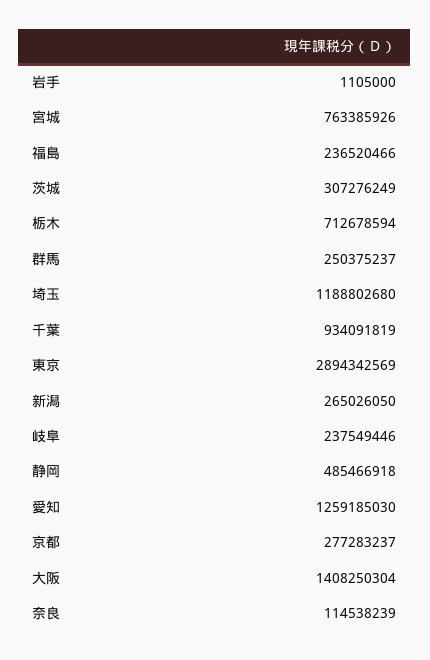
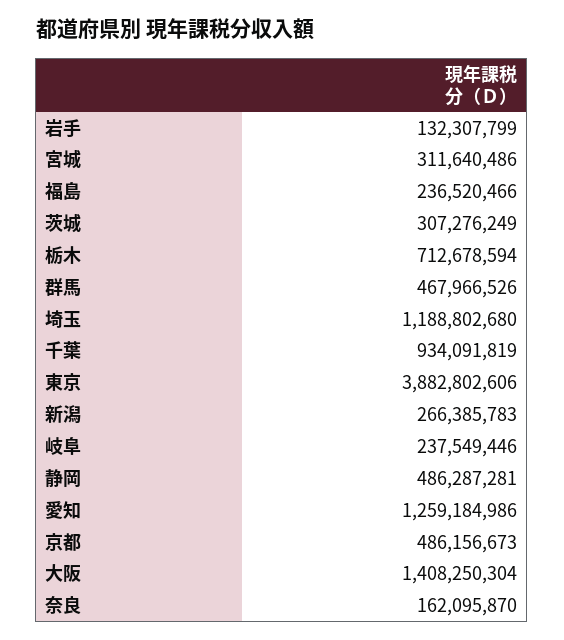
岩手: 1105000 -> 132307799
宮城: 763385926 -> 311640486
群馬: 250375237 -> 467966526
東京: 2894342569 -> 3882802606
新潟: 265026050 -> 266385783
静岡: 485466918 -> 486287281
愛知: 1259185030 -> 1259184986
京都: 277283237 -> 486156673
奈良: 114538239 -> 162095870

